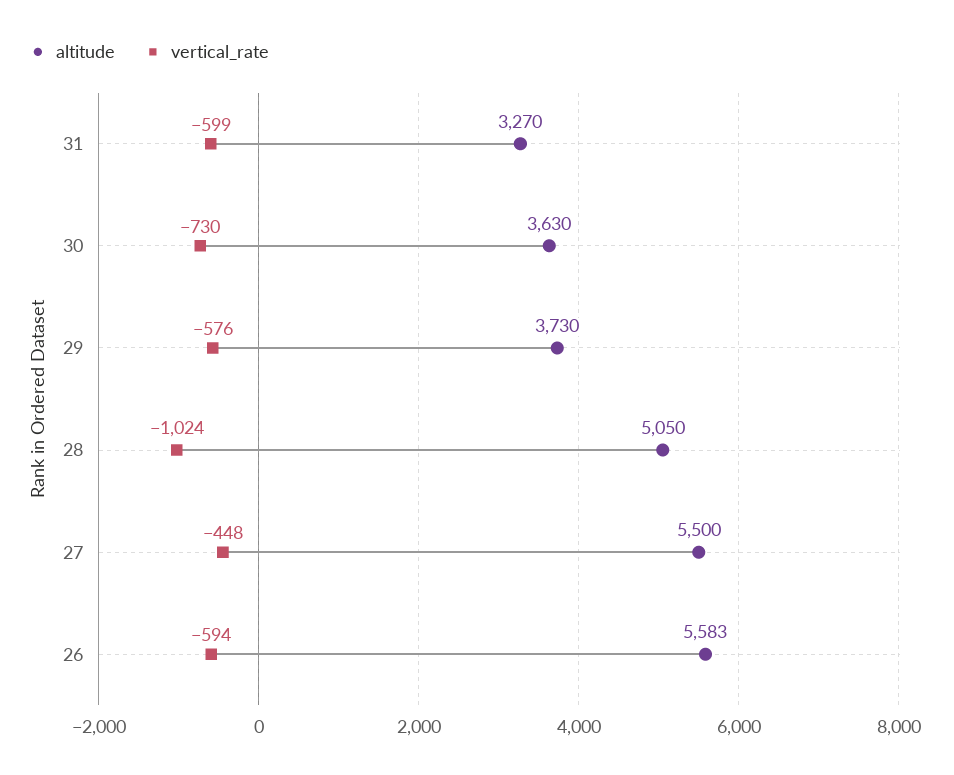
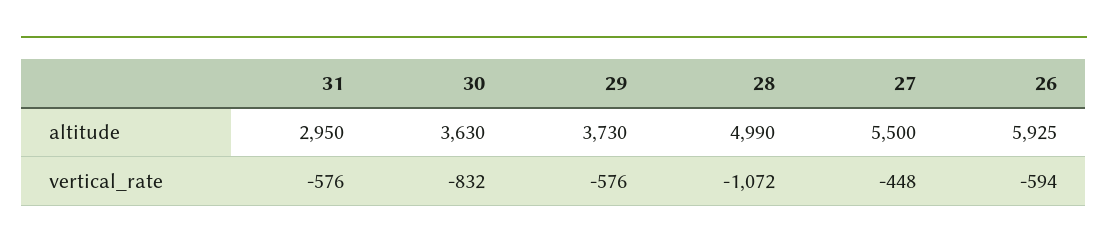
altitude, 31: 3270 -> 2950
vertical_rate, 31: -599 -> -576
vertical_rate, 30: -730 -> -832
altitude, 28: 5050 -> 4990
vertical_rate, 28: -1024 -> -1072
altitude, 26: 5583 -> 5925

